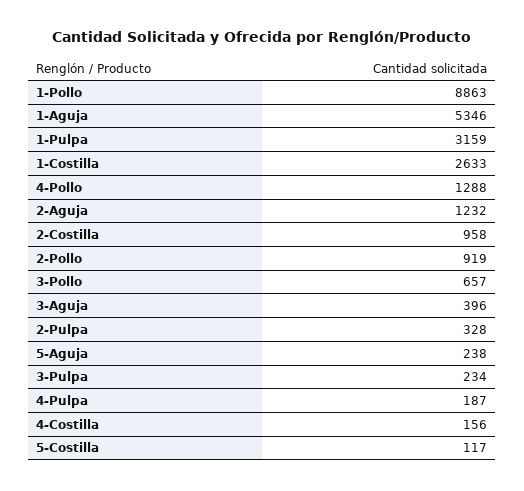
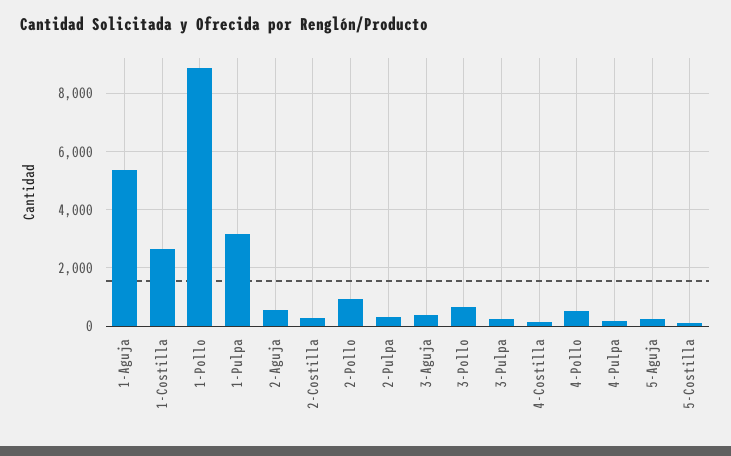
4-Pollo: 1288 -> 500
2-Aguja: 1232 -> 500
2-Costilla: 958 -> 250

